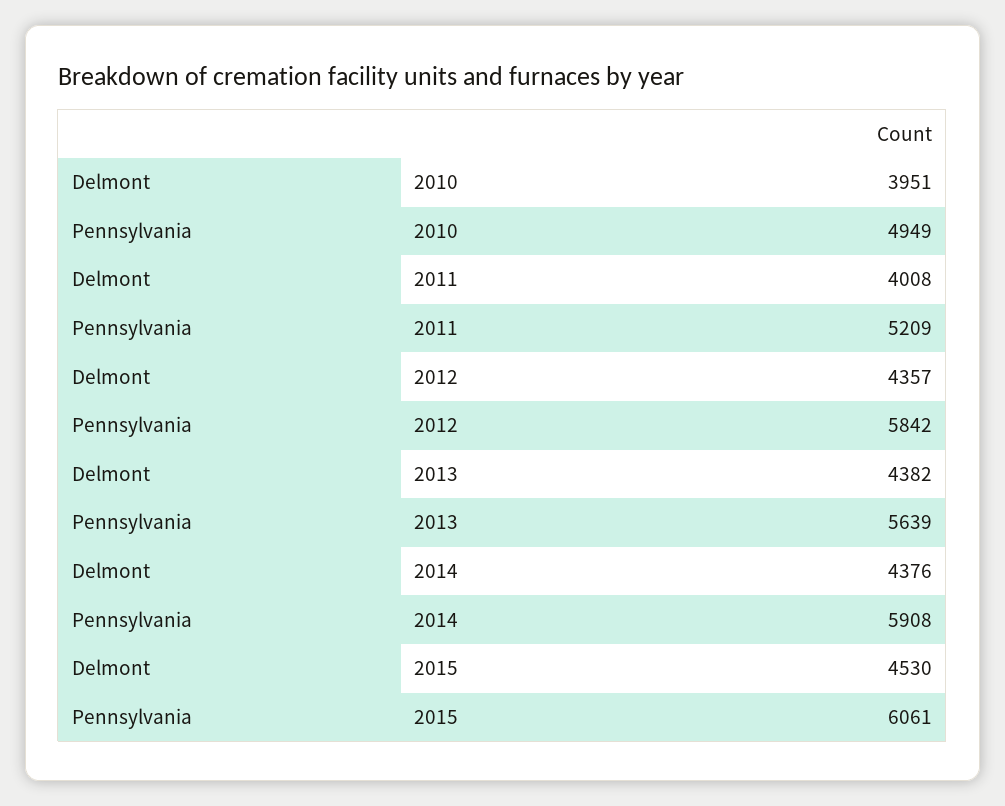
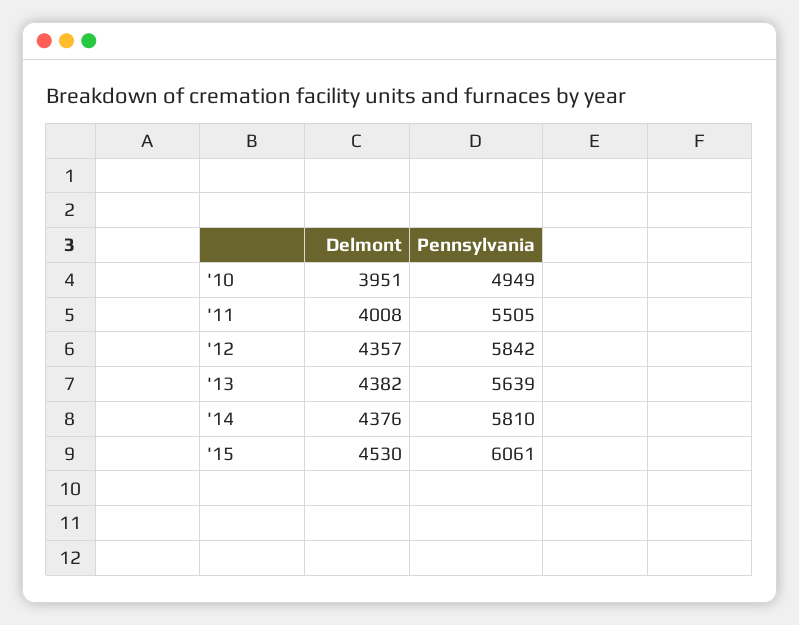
Pennsylvania, 2011: 5209 -> 5505
Pennsylvania, 2014: 5908 -> 5810

